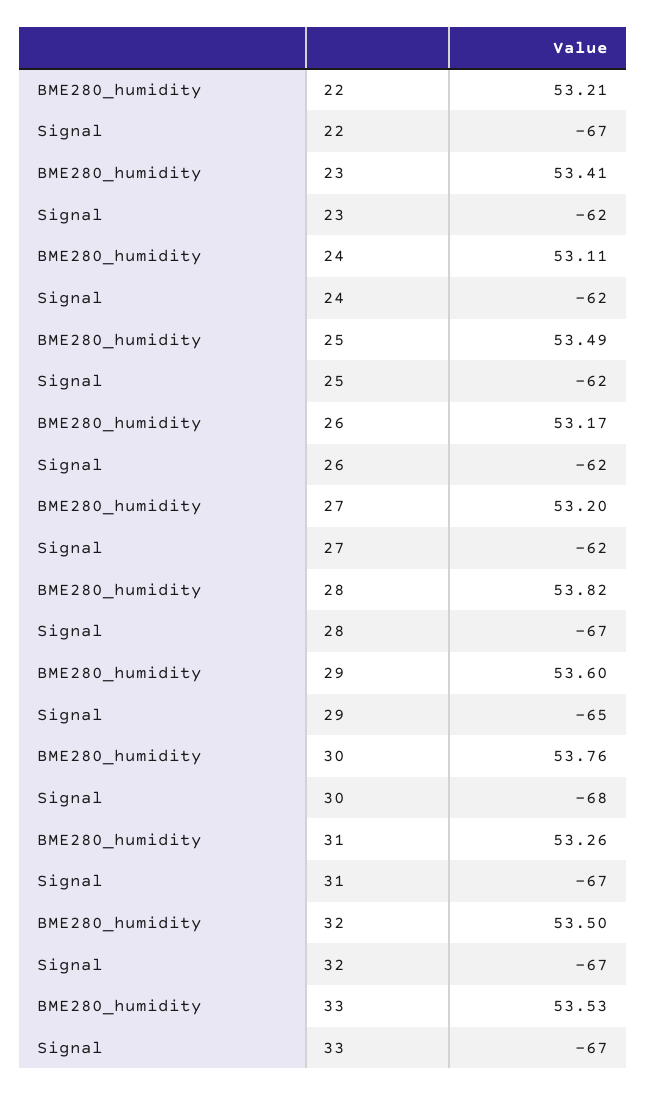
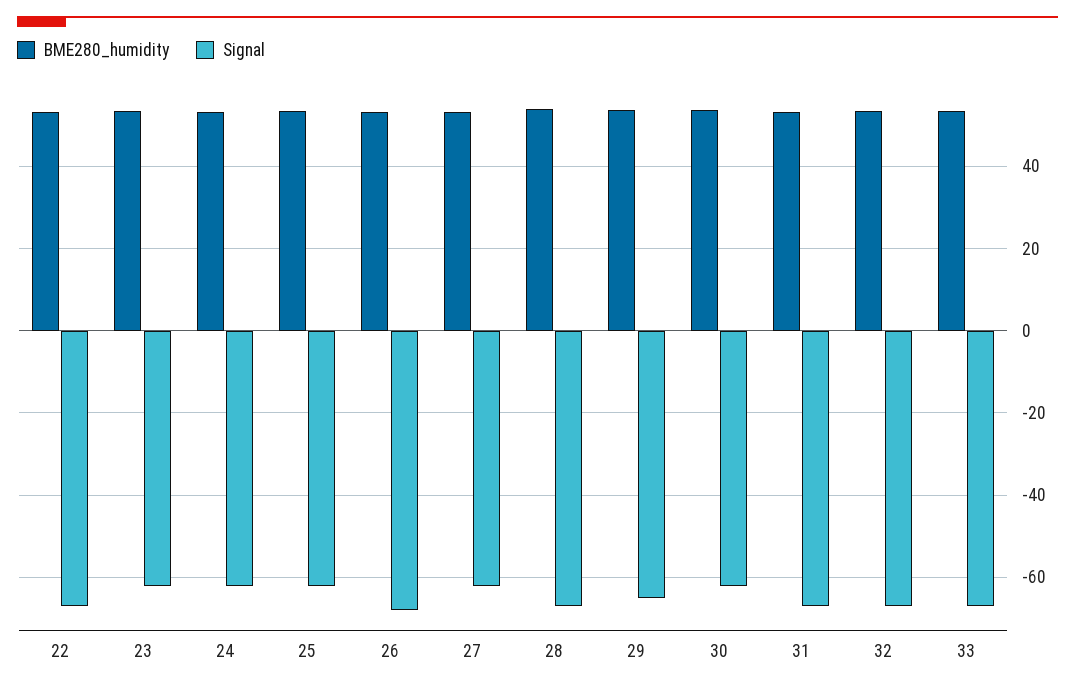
Signal, 26: -62 -> -68
Signal, 30: -68 -> -62

